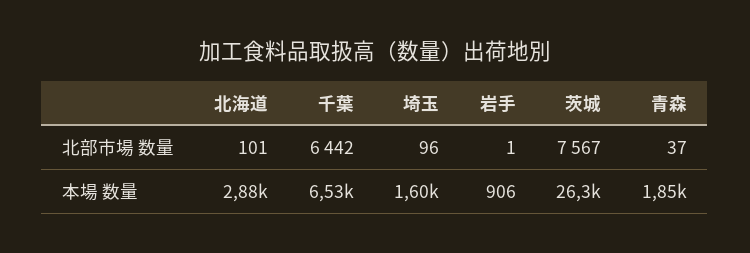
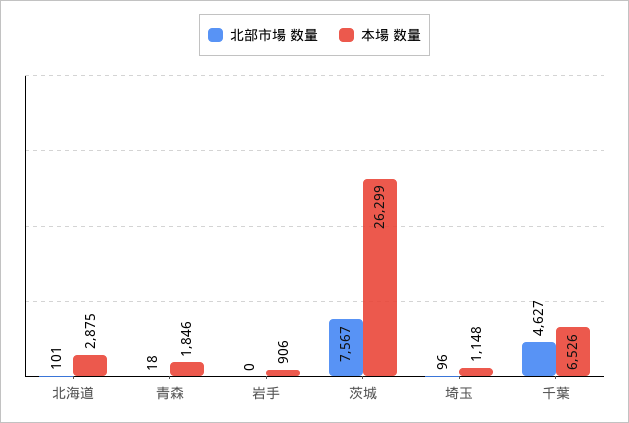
北部市場 数量, 千葉: 6442 -> 4627
北部市場 数量, 岩手: 1 -> 0
北部市場 数量, 青森: 37 -> 18
本場 数量, 埼玉: 1600 -> 1148

